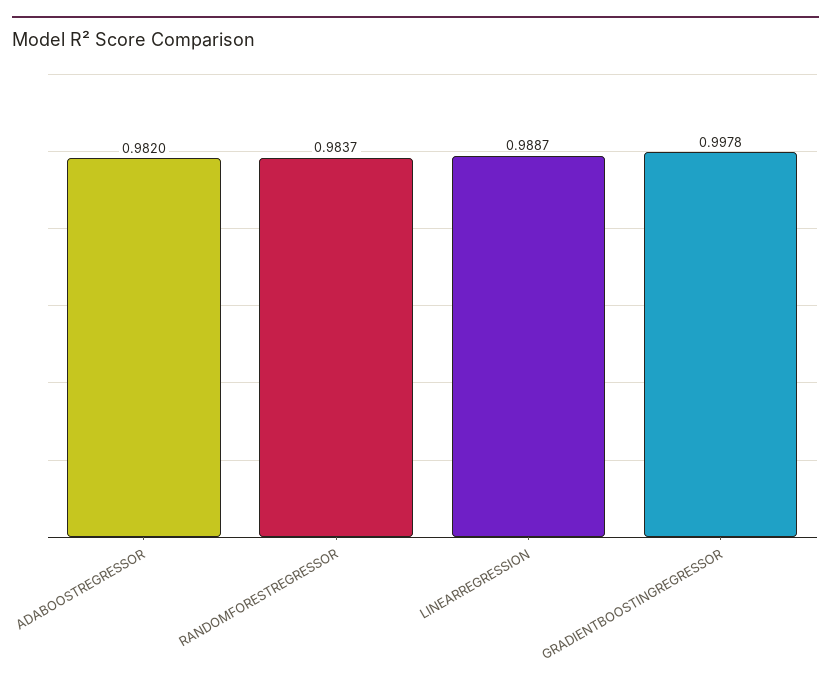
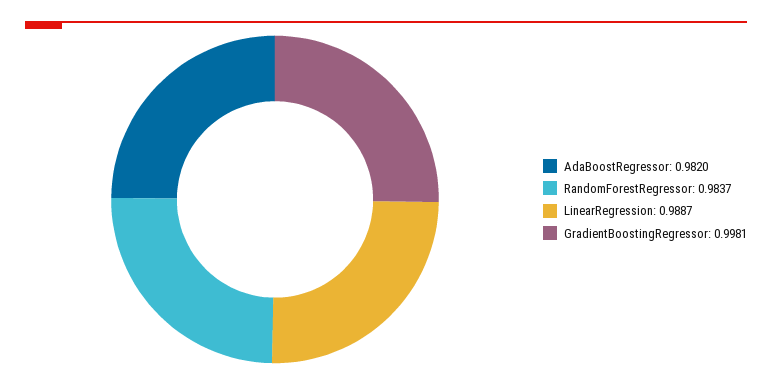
GRADIENTBOOSTINGREGRESSOR: 0.9978 -> 0.9981

